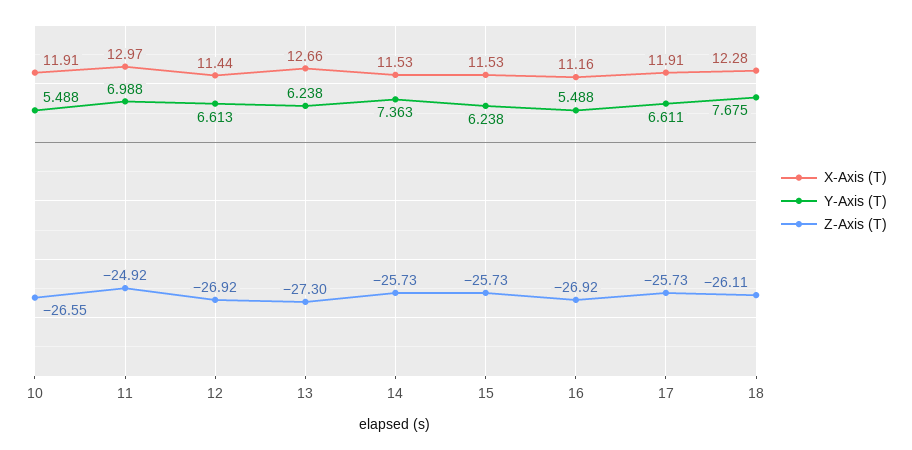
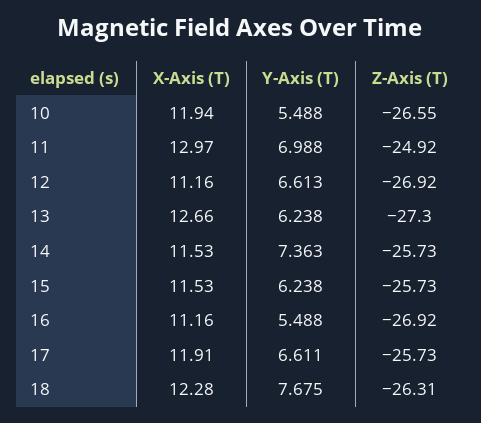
X-Axis (T), 10: 11.91 -> 11.94
X-Axis (T), 12: 11.44 -> 11.16
Z-Axis (T), 18: -26.11 -> -26.31

